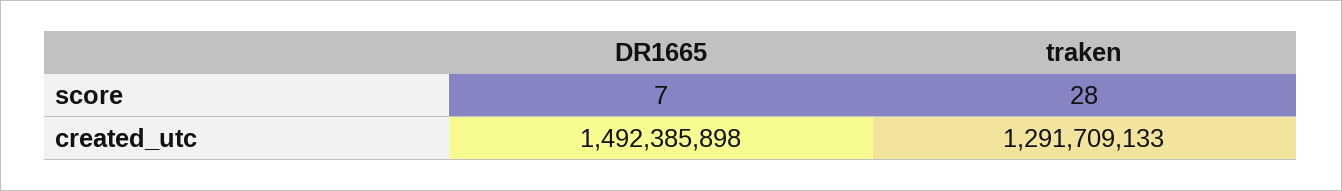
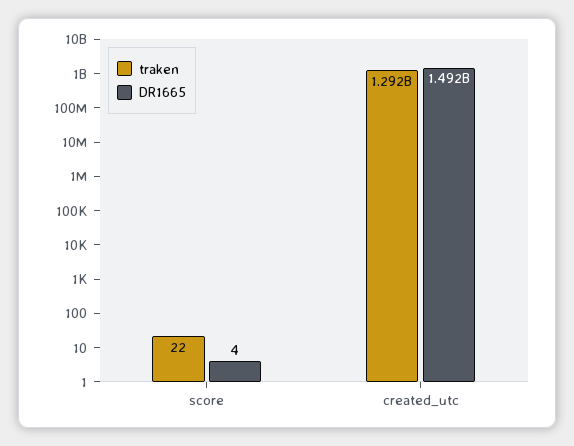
DR1665, score: 7 -> 4
traken, score: 28 -> 22

